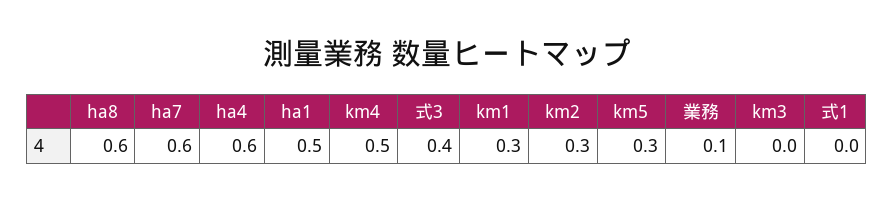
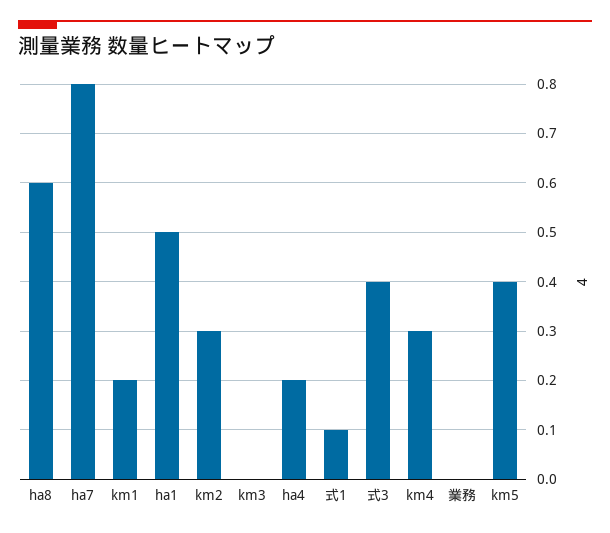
ha7: 0.6 -> 0.8
ha4: 0.6 -> 0.2
km4: 0.5 -> 0.3
km1: 0.3 -> 0.2
km5: 0.3 -> 0.4
業務: 0.1 -> 0
式1: 0 -> 0.1

